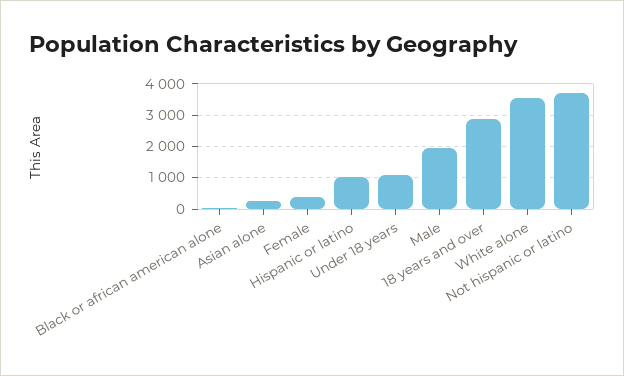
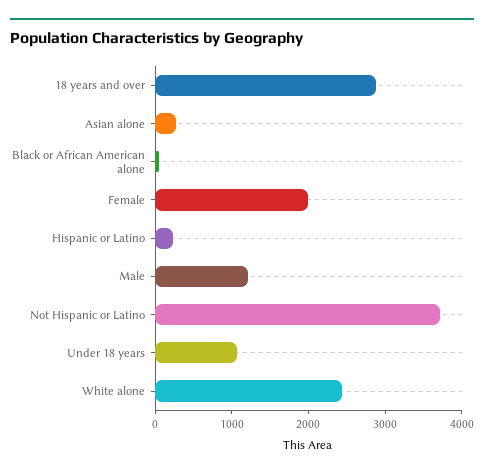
Female: 400 -> 2000
Hispanic or latino: 1000 -> 200
Male: 2000 -> 1200
White alone: 3600 -> 2400

